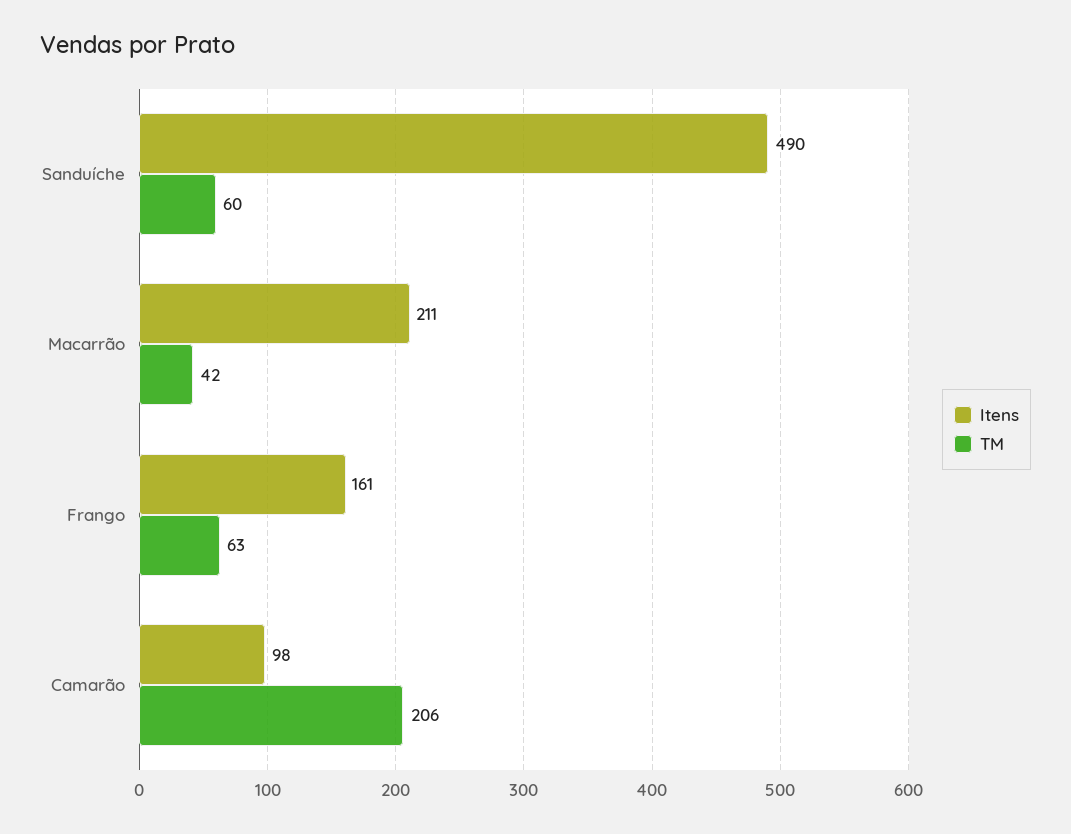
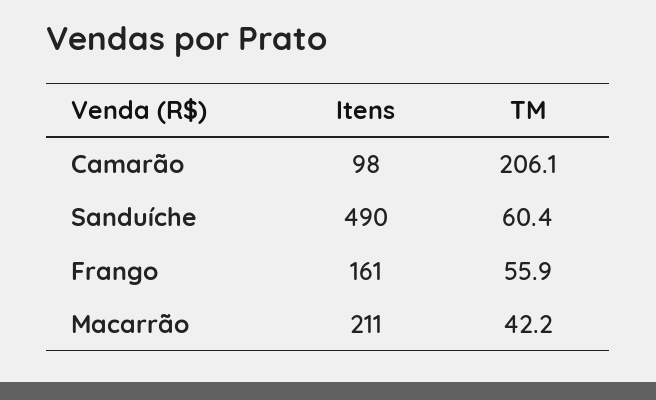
TM, Frango: 63 -> 55.9

